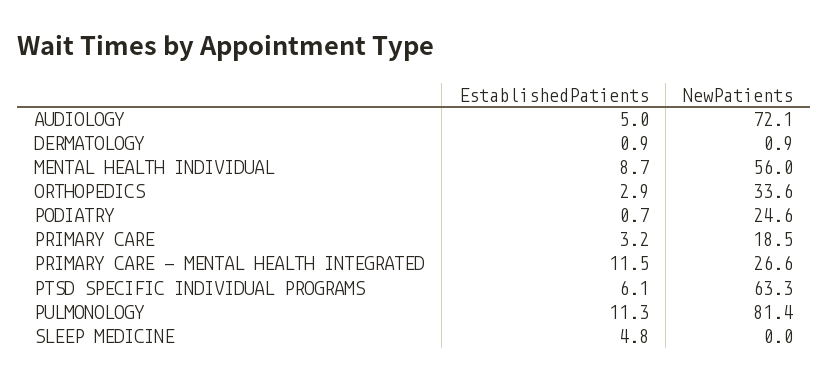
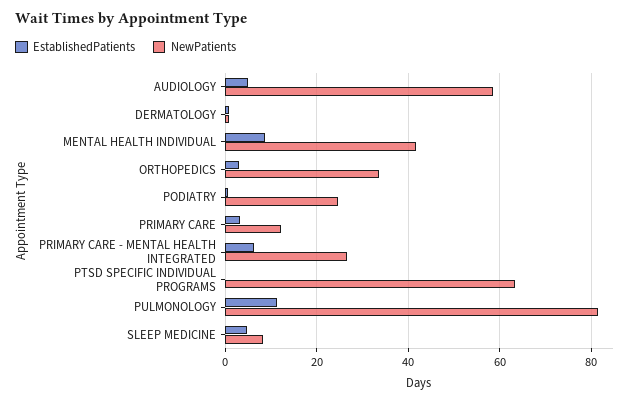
NewPatients, AUDIOLOGY: 72.1 -> 58
NewPatients, MENTAL HEALTH INDIVIDUAL: 56 -> 42
NewPatients, PRIMARY CARE: 18.5 -> 12
EstablishedPatients, PRIMARY CARE - MENTAL HEALTH INTEGRATED: 11.5 -> 6
EstablishedPatients, PTSD SPECIFIC INDIVIDUAL PROGRAMS: 6.1 -> 0
NewPatients, SLEEP MEDICINE: 0 -> 8

